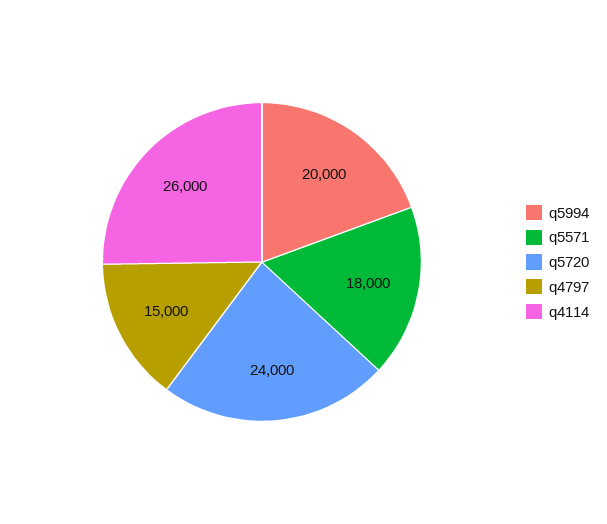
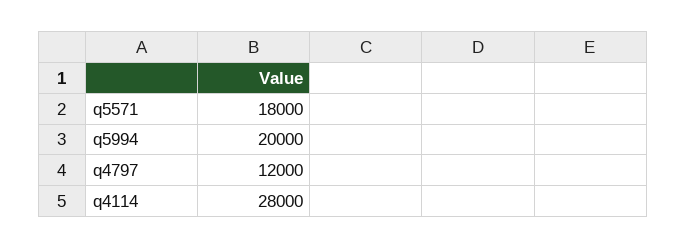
q5720: 24000 -> none
q4797: 15000 -> 12000
q4114: 26000 -> 28000

